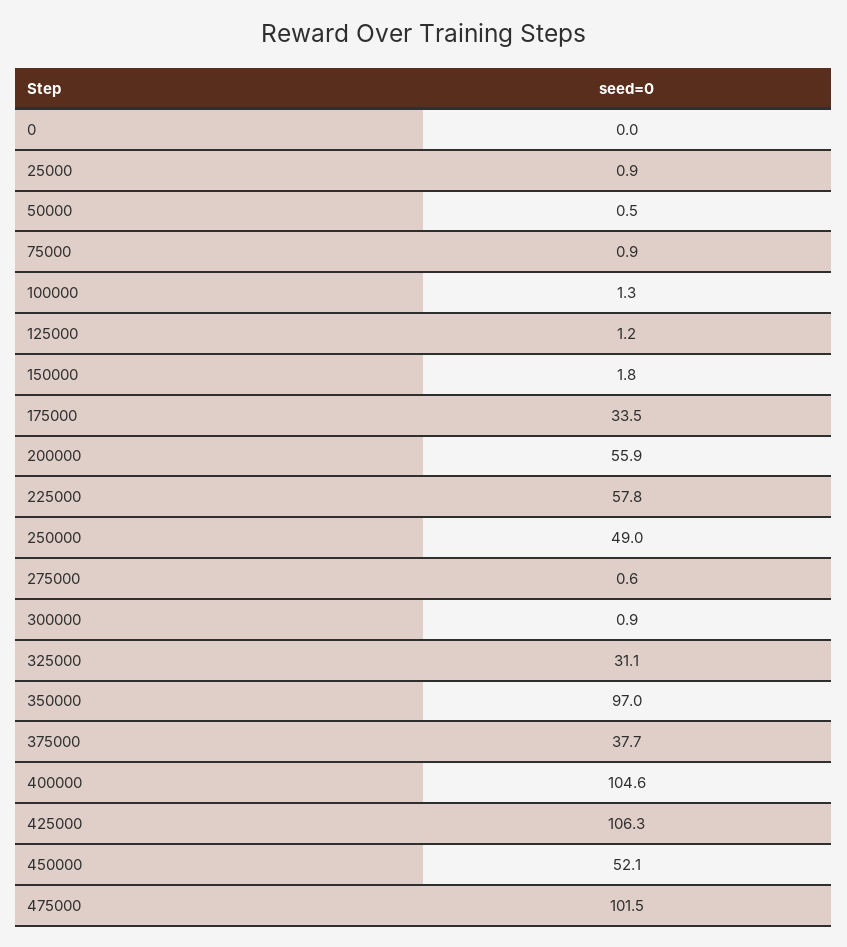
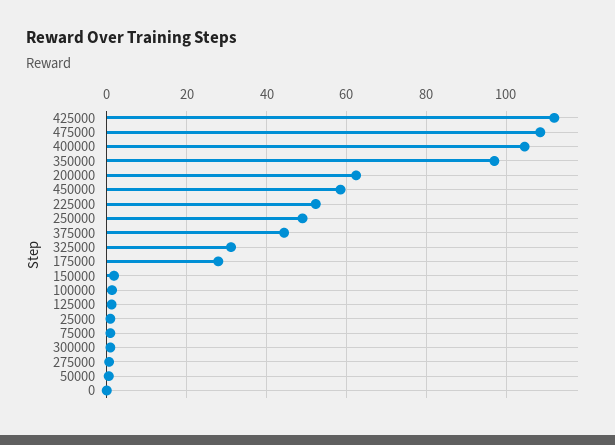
175000: 33.5 -> 28
200000: 55.9 -> 62
225000: 57.8 -> 52
375000: 37.7 -> 44
425000: 106.3 -> 112
450000: 52.1 -> 58
475000: 101.5 -> 108

